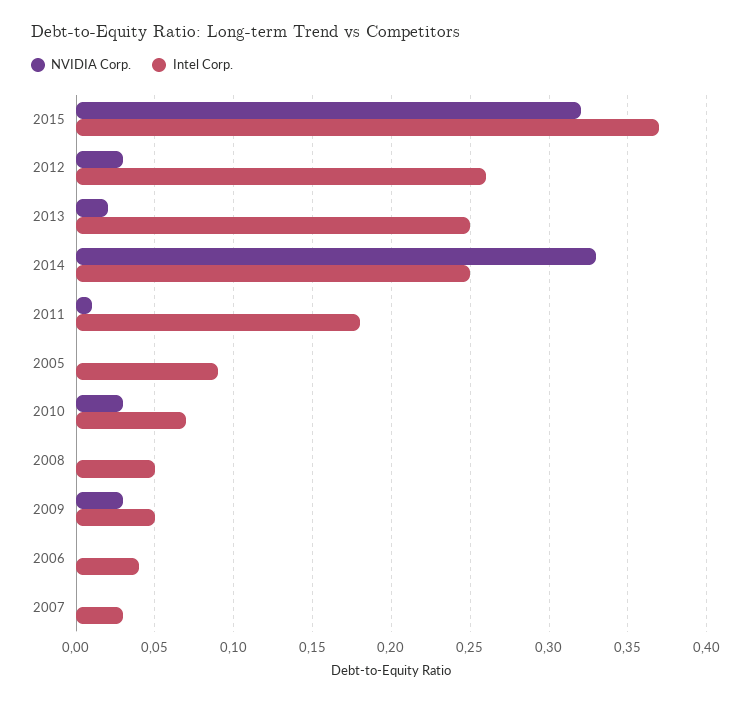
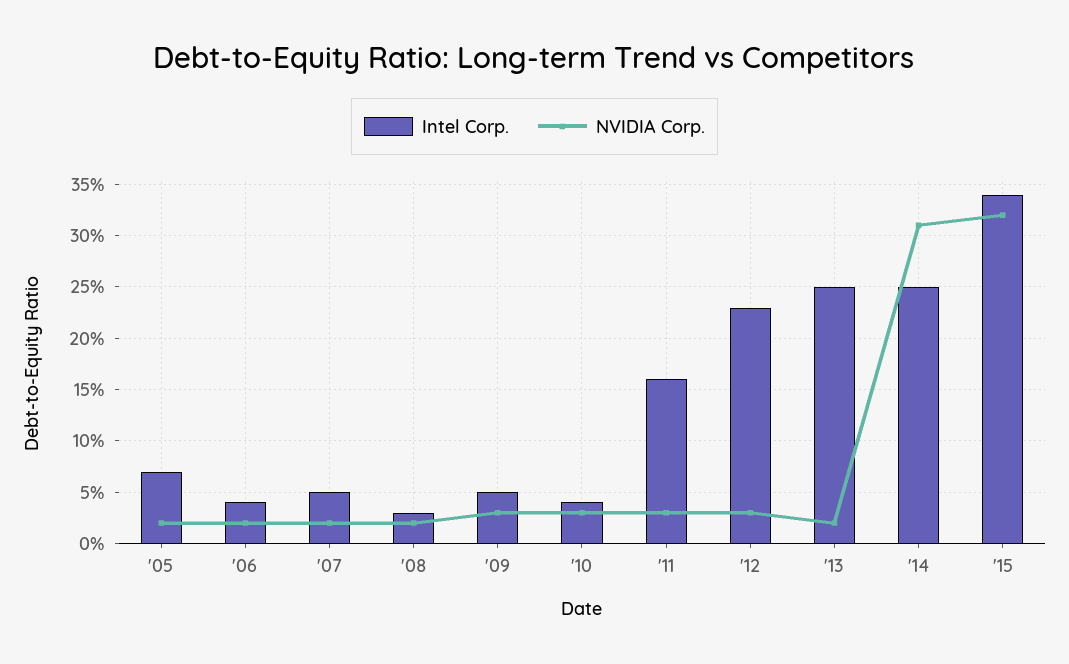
Intel Corp., 2015: 0.37 -> 0.34
Intel Corp., 2012: 0.26 -> 0.23
NVIDIA Corp., 2014: 0.33 -> 0.31
NVIDIA Corp., 2011: 0.01 -> 0.03
Intel Corp., 2011: 0.18 -> 0.16
NVIDIA Corp., 2005: 0 -> 0.02
Intel Corp., 2005: 0.09 -> 0.07
Intel Corp., 2010: 0.07 -> 0.04
NVIDIA Corp., 2008: 0 -> 0.02
Intel Corp., 2008: 0.05 -> 0.03
NVIDIA Corp., 2006: 0 -> 0.02
NVIDIA Corp., 2007: 0 -> 0.02
Intel Corp., 2007: 0.03 -> 0.05

